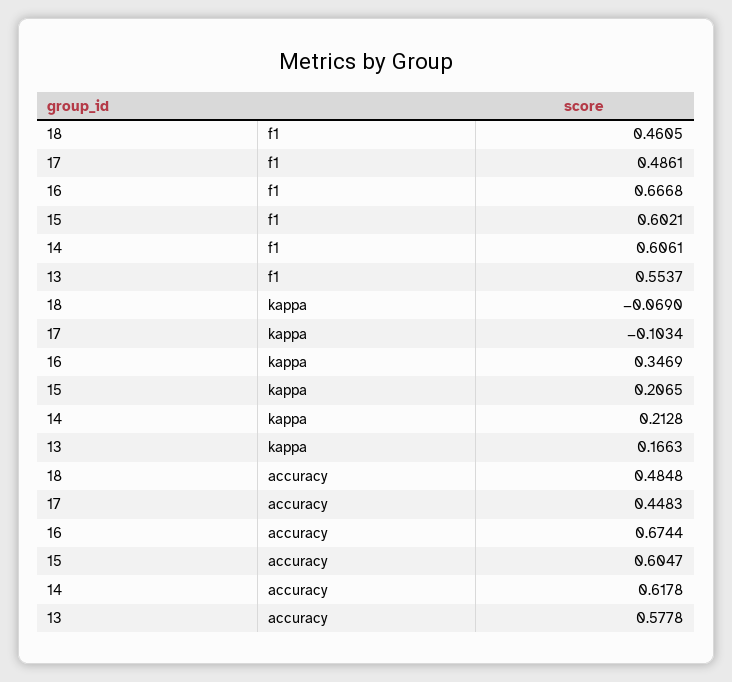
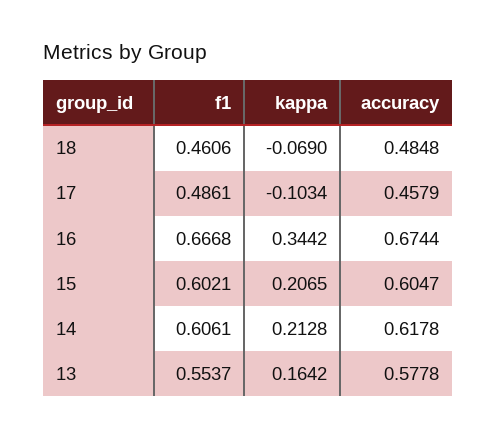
18, f1: 0.4605 -> 0.4606
16, kappa: 0.3469 -> 0.3442
13, kappa: 0.1663 -> 0.1642
17, accuracy: 0.4483 -> 0.4579

